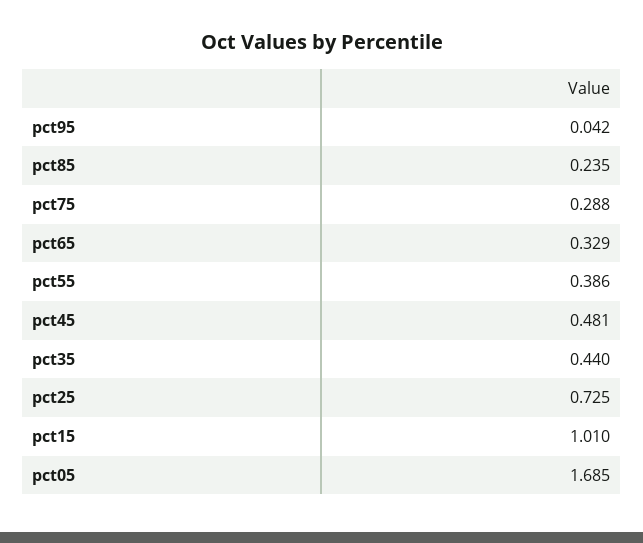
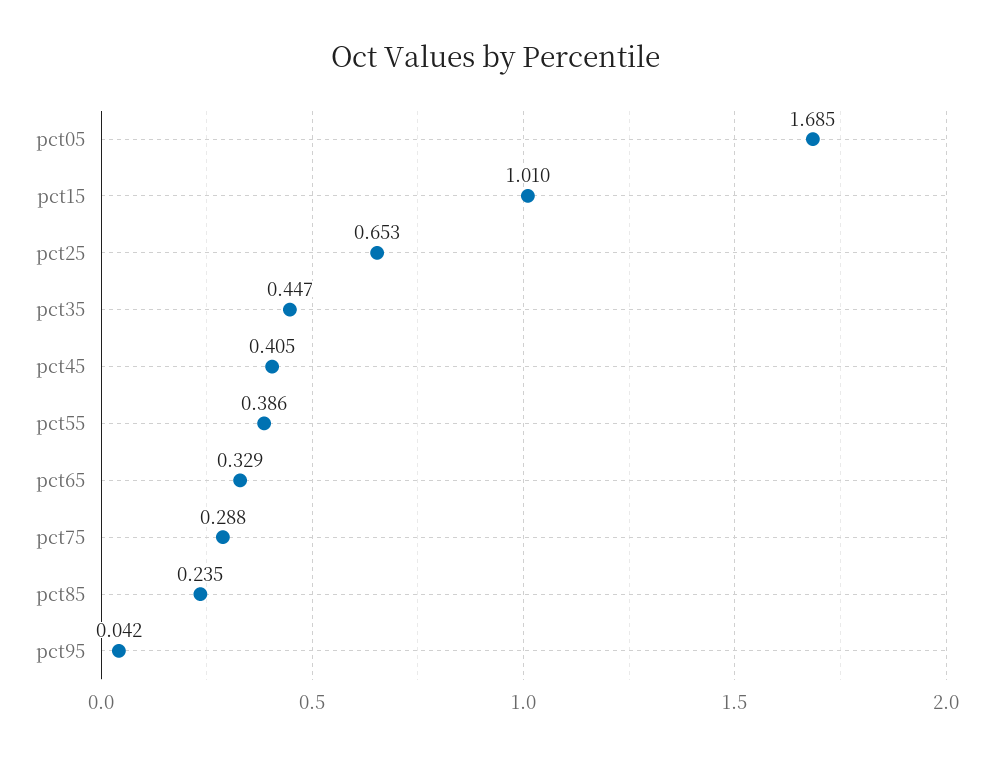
pct45: 0.481 -> 0.405
pct35: 0.44 -> 0.447
pct25: 0.725 -> 0.653

